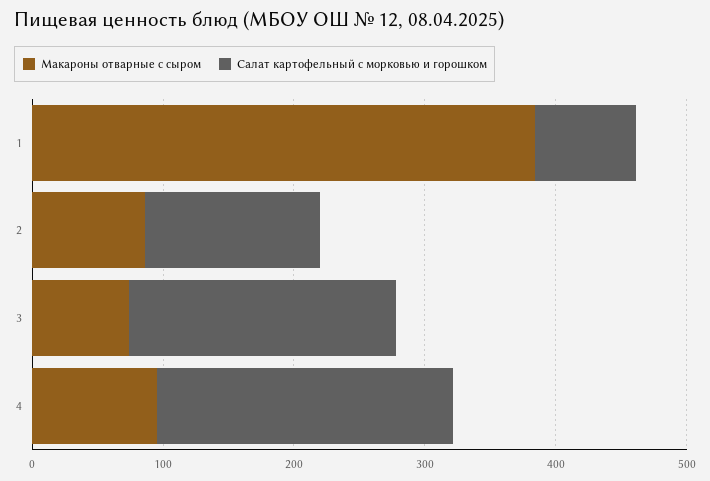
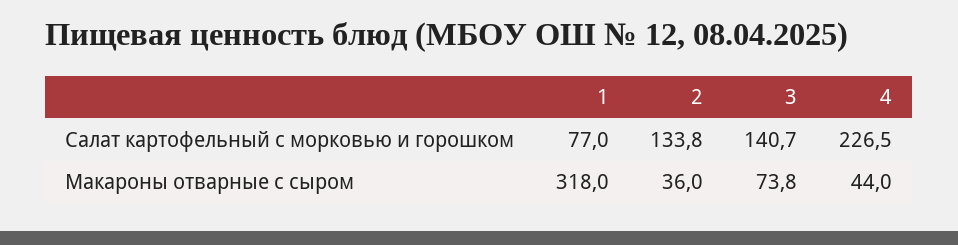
Макароны отварные с сыром, 1: 380 -> 318
Макароны отварные с сыром, 2: 80 -> 36
Салат картофельный с морковью и горошком, 3: 200 -> 140.7
Макароны отварные с сыром, 4: 100 -> 44

